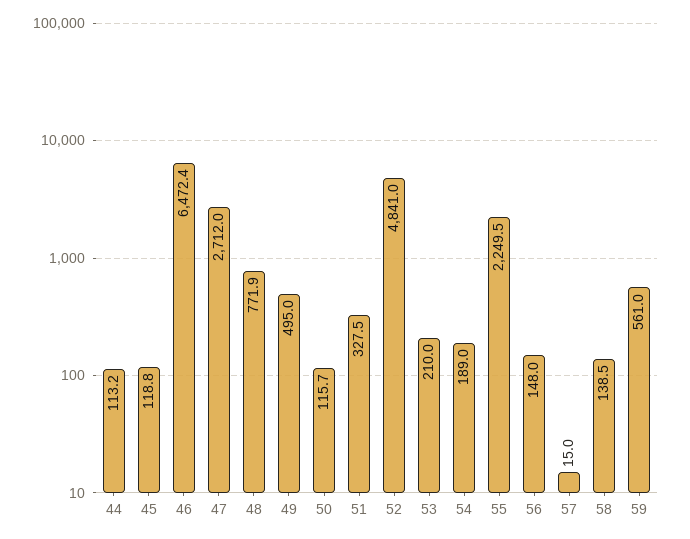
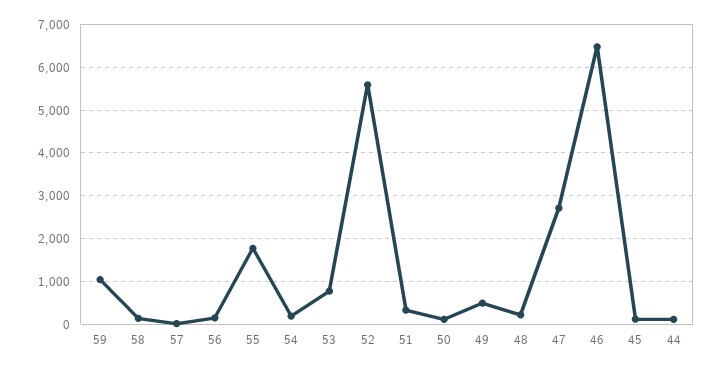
48: 771.9 -> 200
52: 4841 -> 5600
53: 210 -> 800
55: 2249.5 -> 1800
59: 561 -> 1000

